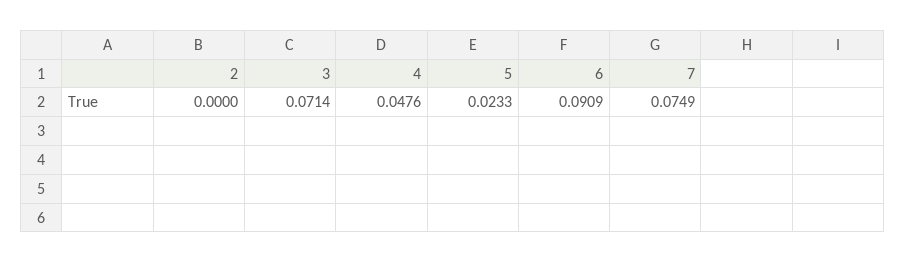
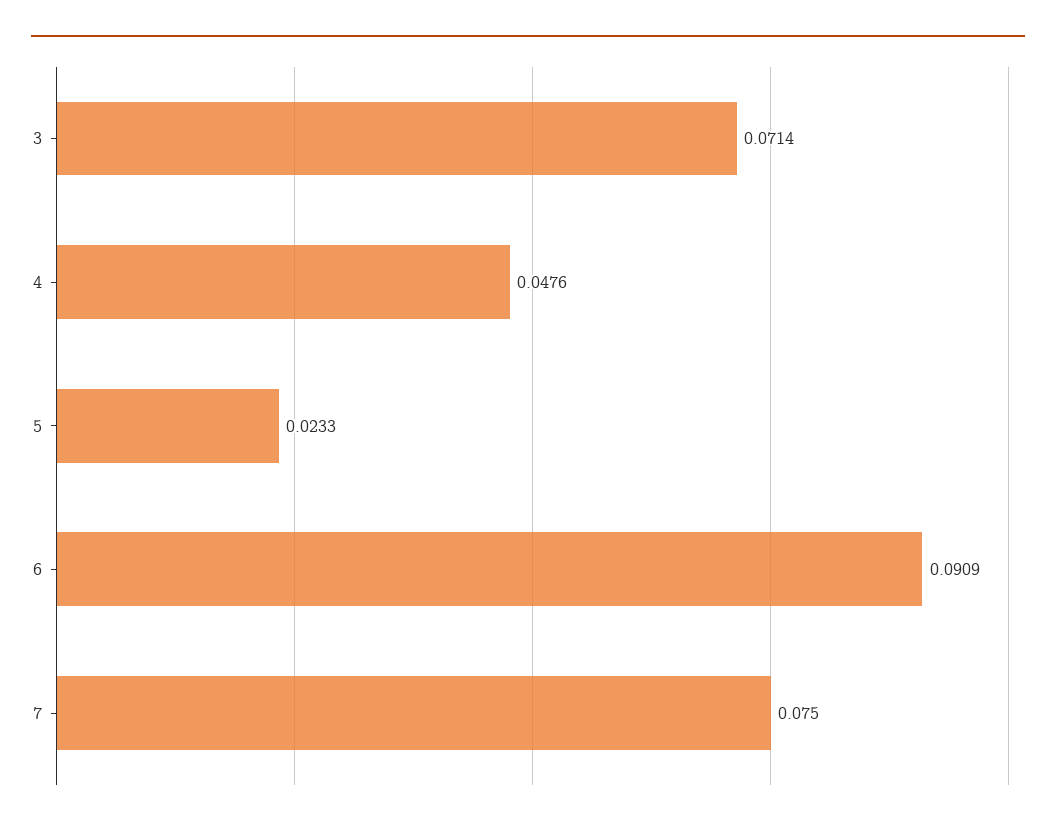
2: 0 -> none
7: 0.0749 -> 0.075

